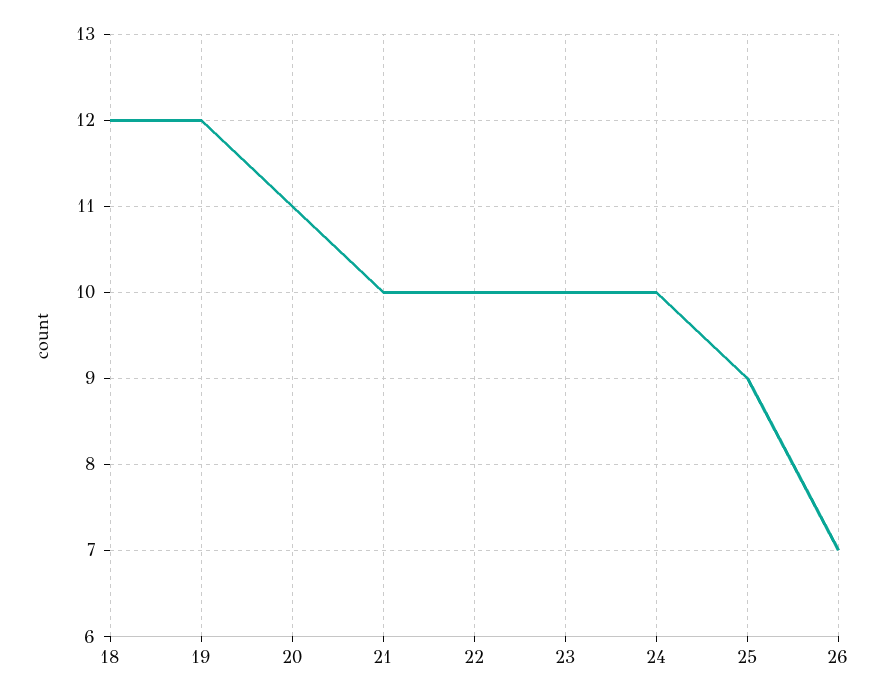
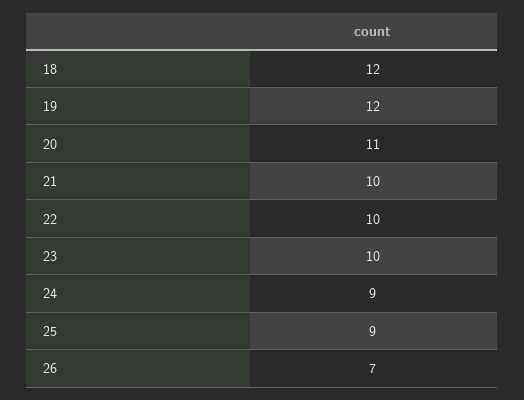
24: 10 -> 9

